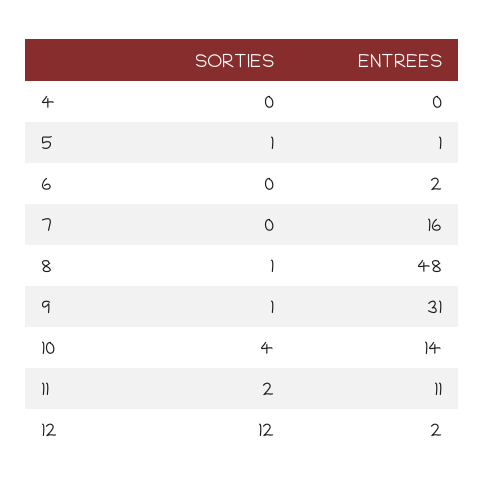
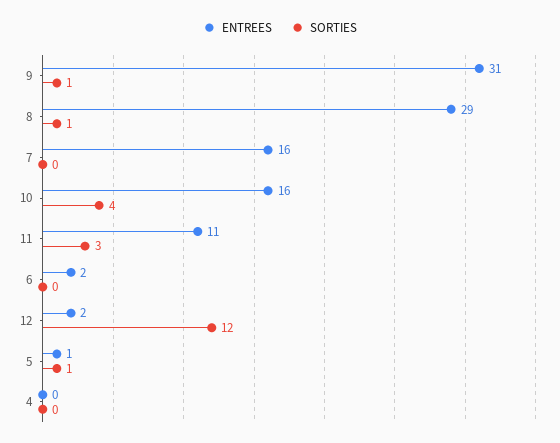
ENTREES, 8: 48 -> 29
ENTREES, 10: 14 -> 16
SORTIES, 11: 2 -> 3

